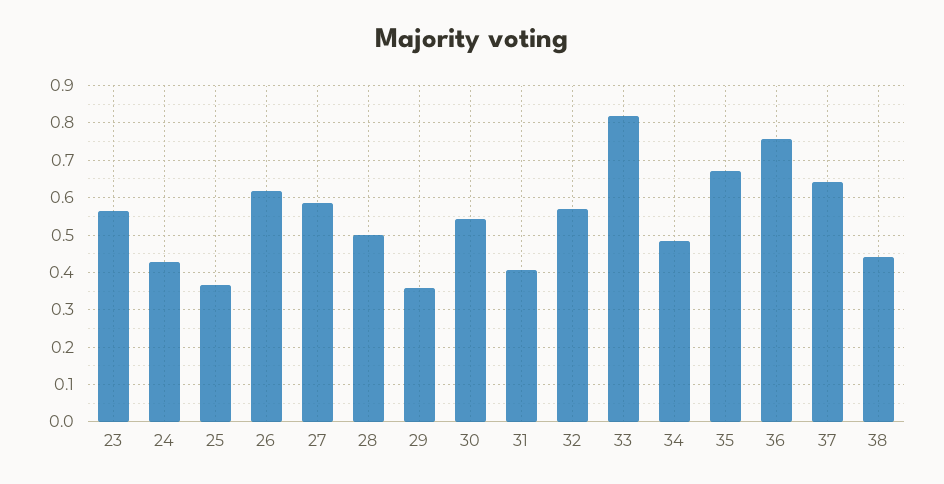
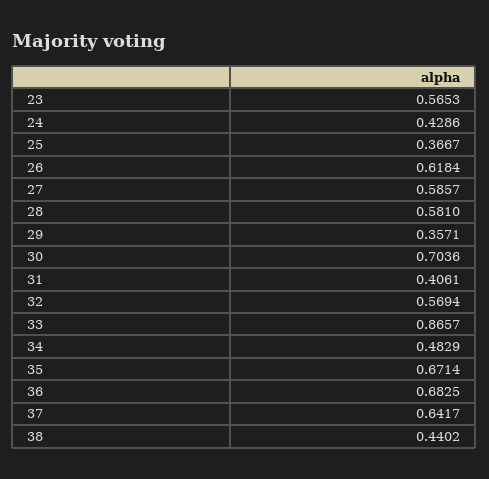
28: 0.5 -> 0.581
30: 0.54 -> 0.7036
33: 0.82 -> 0.8657
36: 0.76 -> 0.6825

